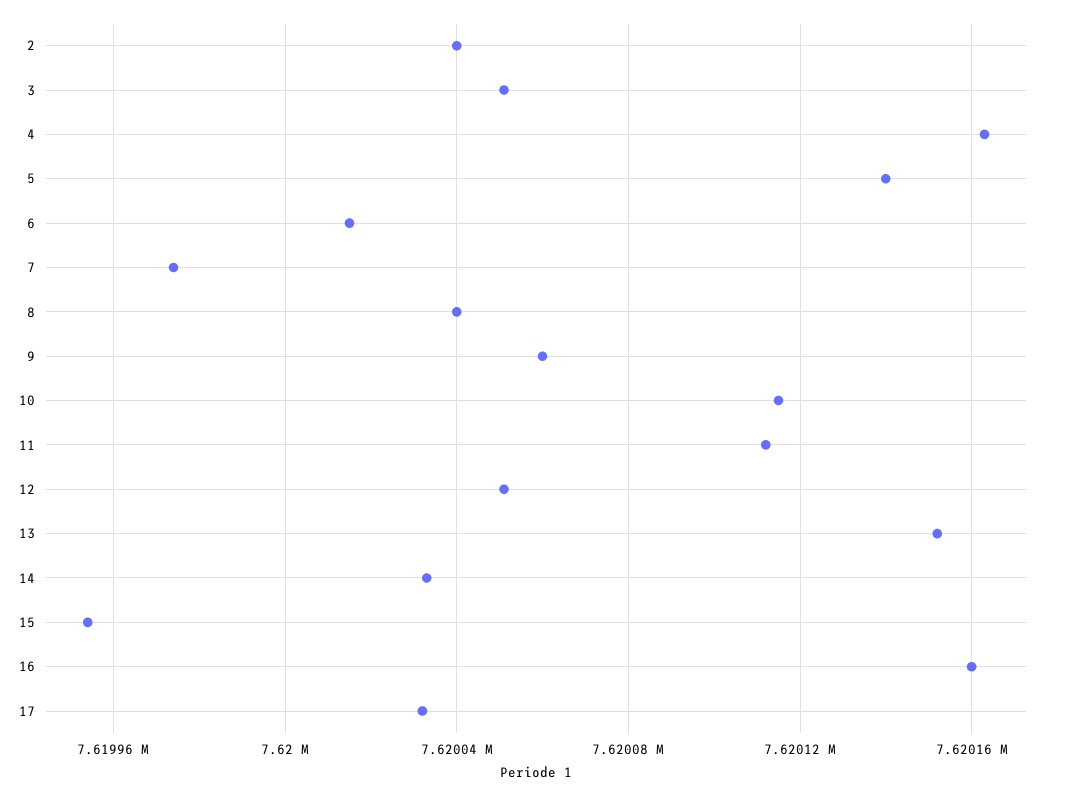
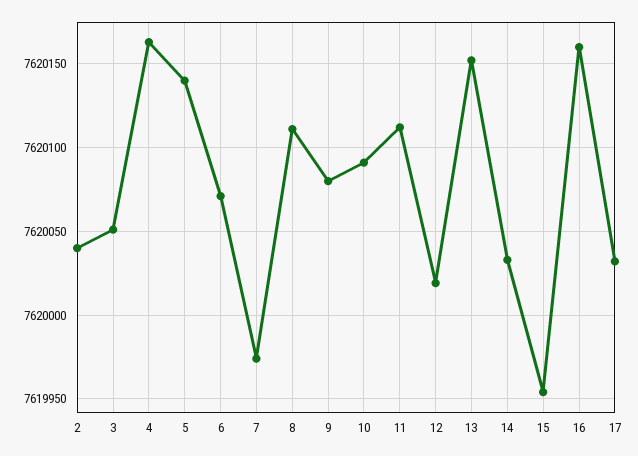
6: 7620015 -> 7620070
8: 7620040 -> 7620110
9: 7620060 -> 7620080
10: 7620115 -> 7620090
12: 7620050 -> 7620020

